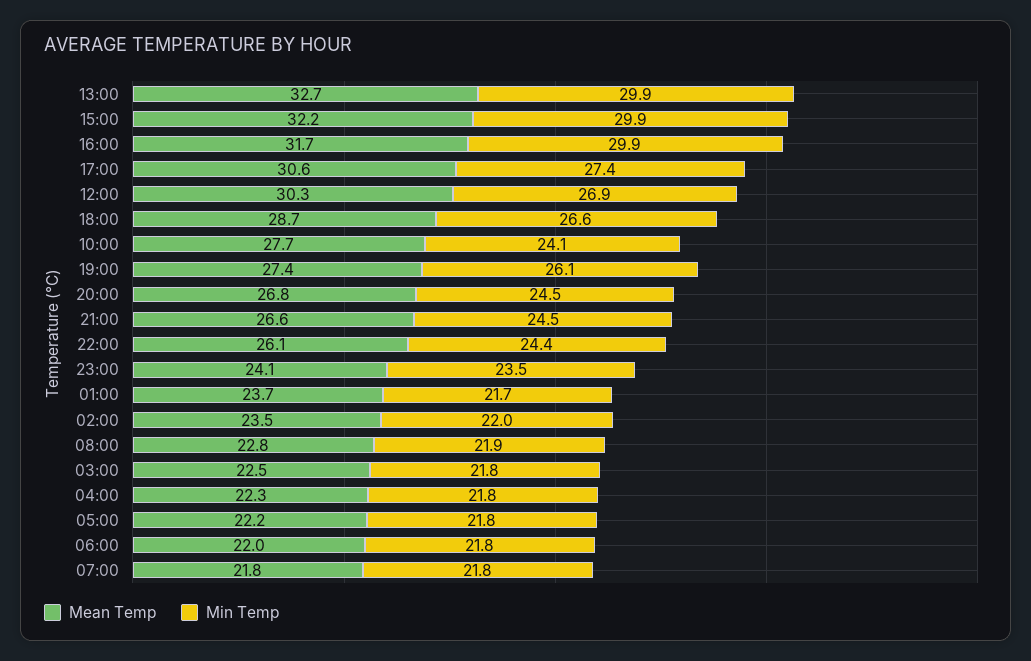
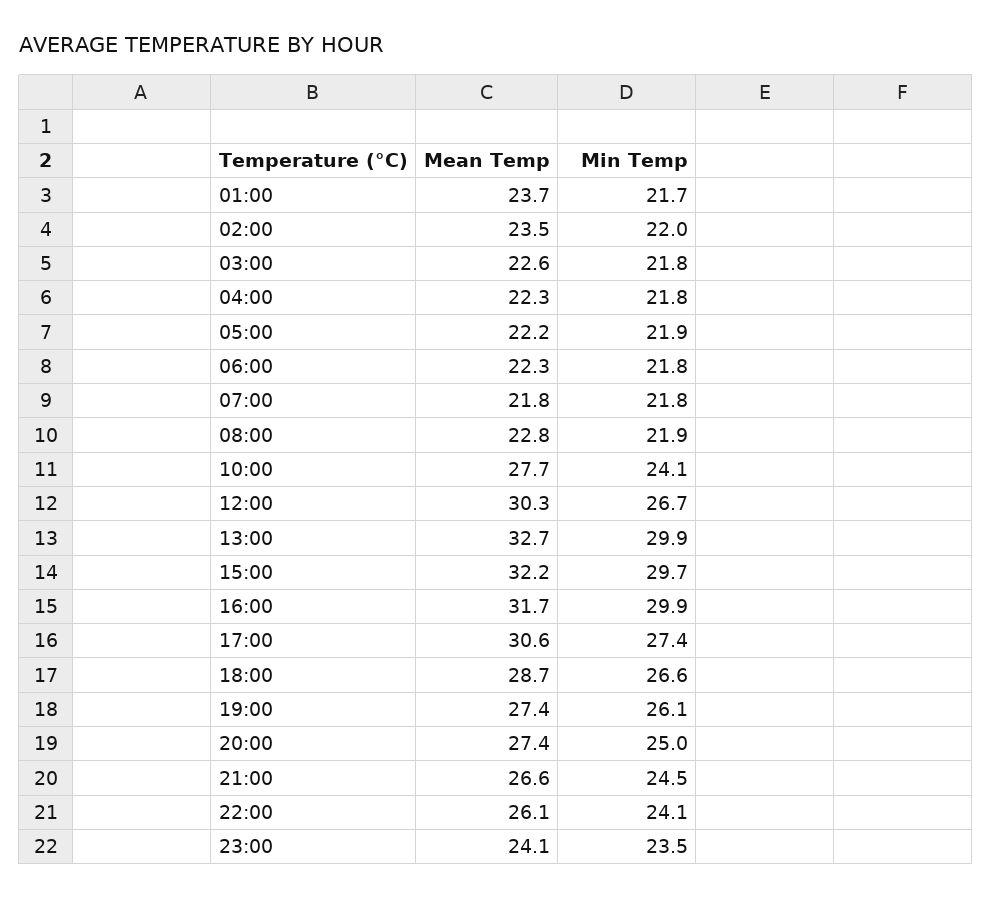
Min Temp, 15:00: 29.9 -> 29.7
Min Temp, 12:00: 26.9 -> 26.7
Mean Temp, 20:00: 26.8 -> 27.4
Min Temp, 20:00: 24.5 -> 25
Min Temp, 22:00: 24.4 -> 24.1
Mean Temp, 03:00: 22.5 -> 22.6
Min Temp, 05:00: 21.8 -> 21.9
Mean Temp, 06:00: 22 -> 22.3

